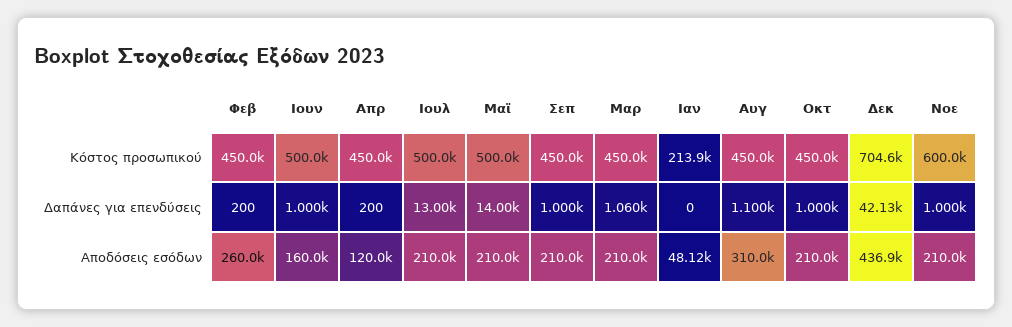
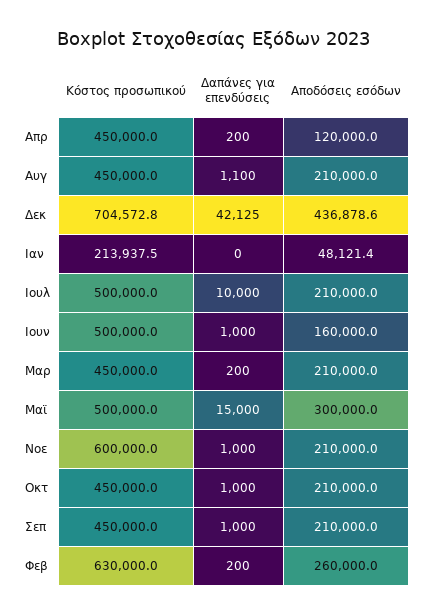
Φεβ, Κόστος προσωπικού: 450000 -> 630000
Ιουλ, Δαπάνες για επενδύσεις: 13000 -> 10000
Μαϊ, Δαπάνες για επενδύσεις: 14000 -> 15000
Μαρ, Δαπάνες για επενδύσεις: 1060 -> 200
Μαϊ, Αποδόσεις εσόδων: 210000 -> 300000
Αυγ, Αποδόσεις εσόδων: 310000 -> 210000

